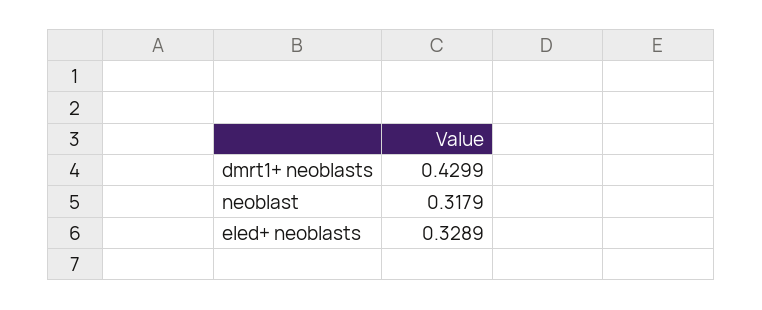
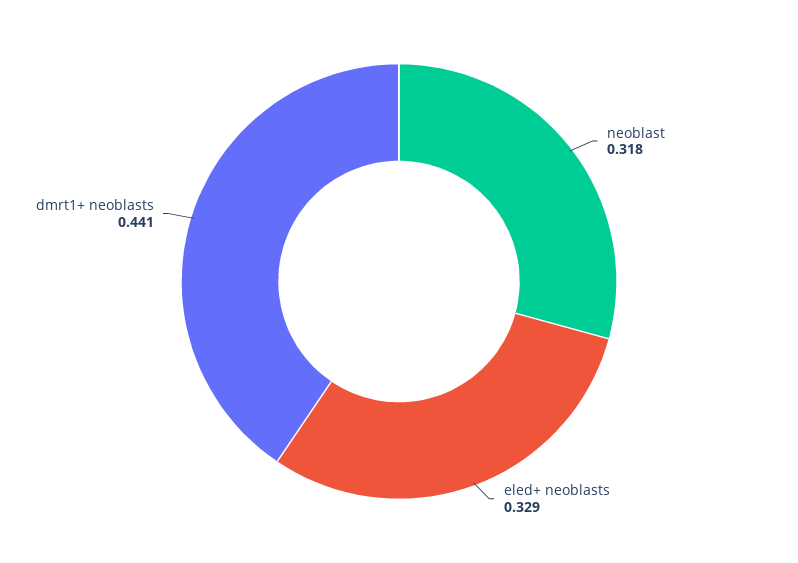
dmrt1+ neoblasts: 0.4299 -> 0.441

